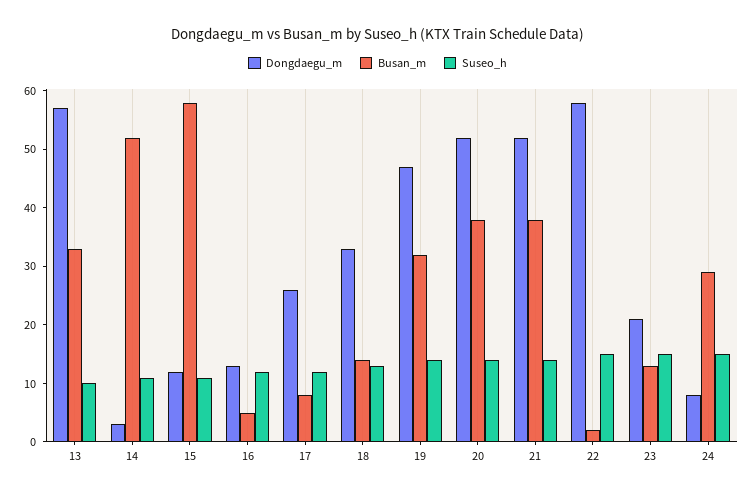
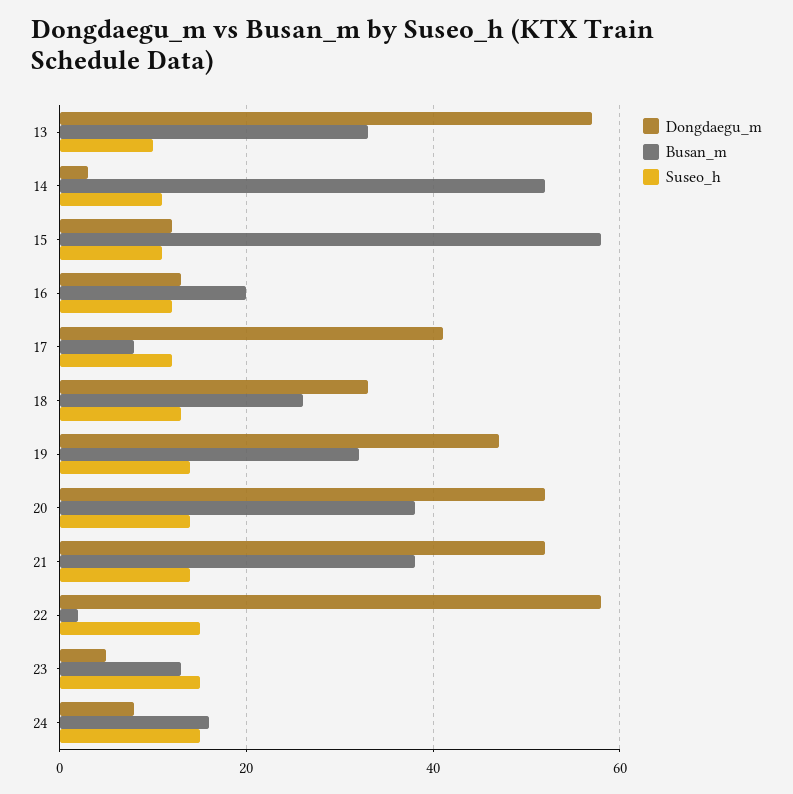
Busan_m, 16: 5 -> 20
Dongdaegu_m, 17: 25 -> 40
Busan_m, 18: 15 -> 25
Dongdaegu_m, 23: 20 -> 5
Busan_m, 24: 30 -> 15

